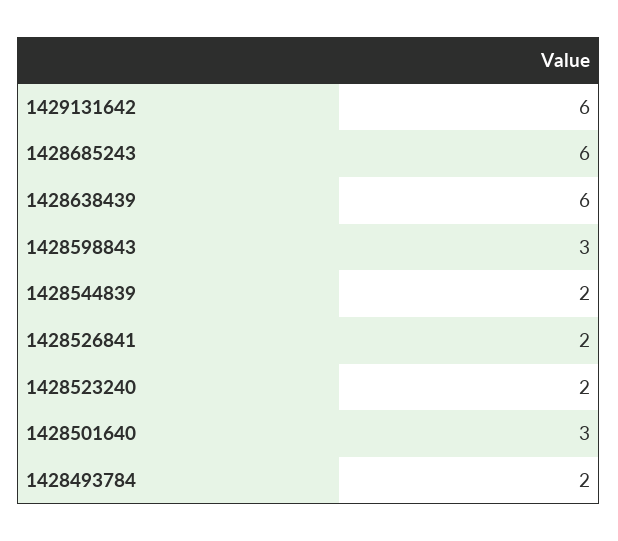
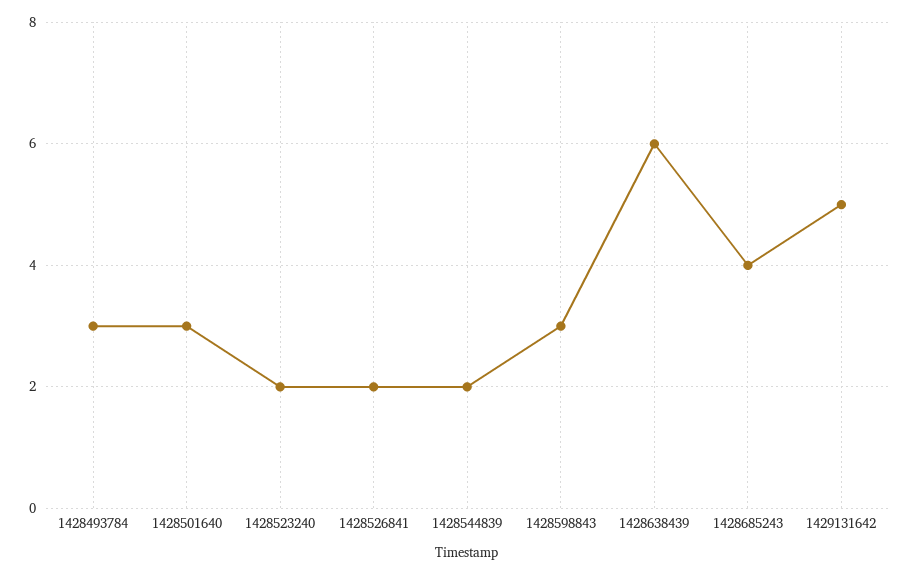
1429131642: 6 -> 5
1428685243: 6 -> 4
1428493784: 2 -> 3

